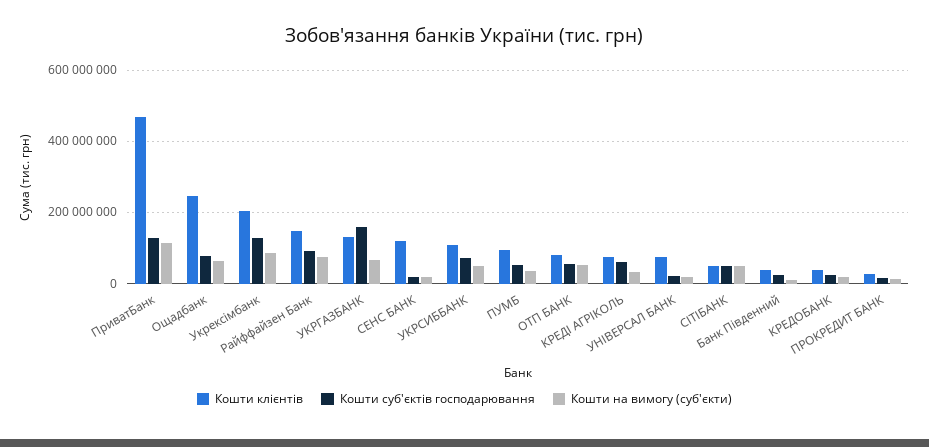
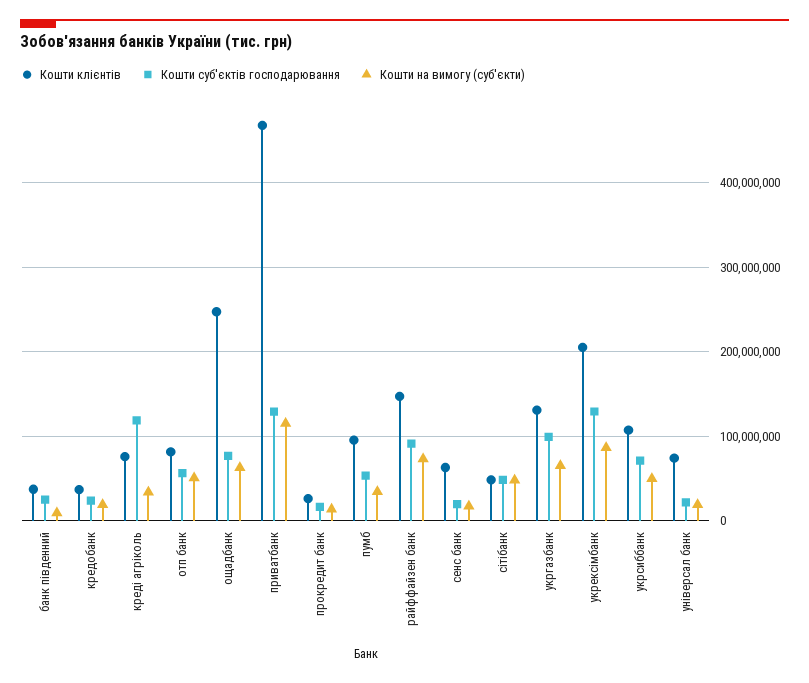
Кошти суб'єктів господарювання, УКРГАЗБАНК: 160000000 -> 100000000
Кошти клієнтів, СЕНС БАНК: 120000000 -> 60000000
Кошти суб'єктів господарювання, КРЕДІ АГРІКОЛЬ: 60000000 -> 120000000

